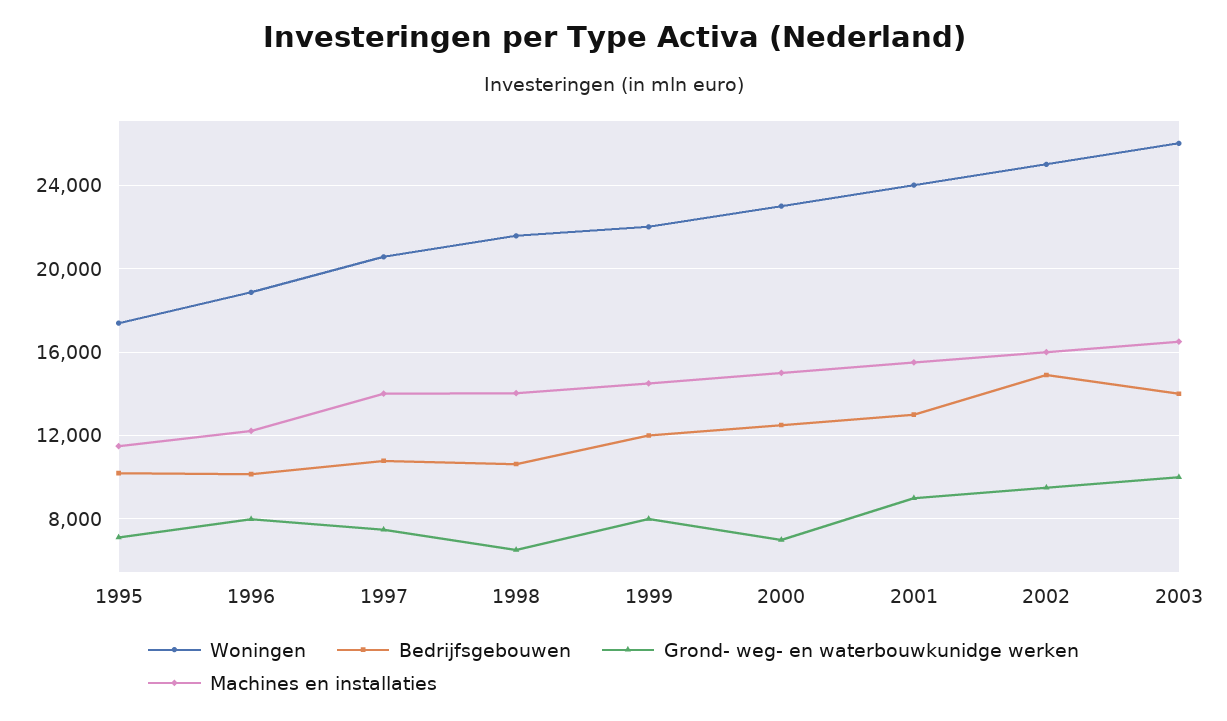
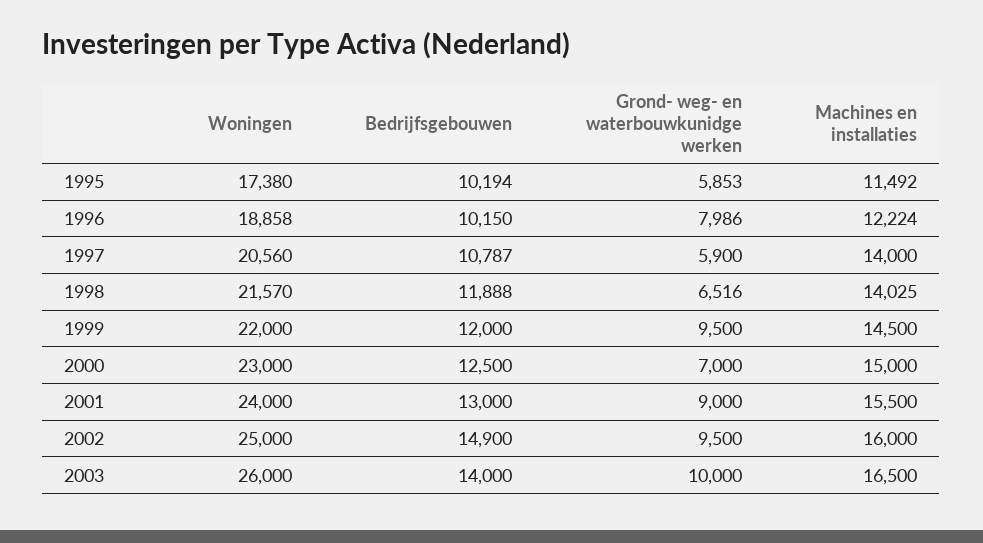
Grond- weg- en waterbouwkunidge werken, 1995: 7000 -> 5853
Grond- weg- en waterbouwkunidge werken, 1997: 7500 -> 5900
Bedrijfsgebouwen, 1998: 10500 -> 11888
Grond- weg- en waterbouwkunidge werken, 1999: 8000 -> 9500

